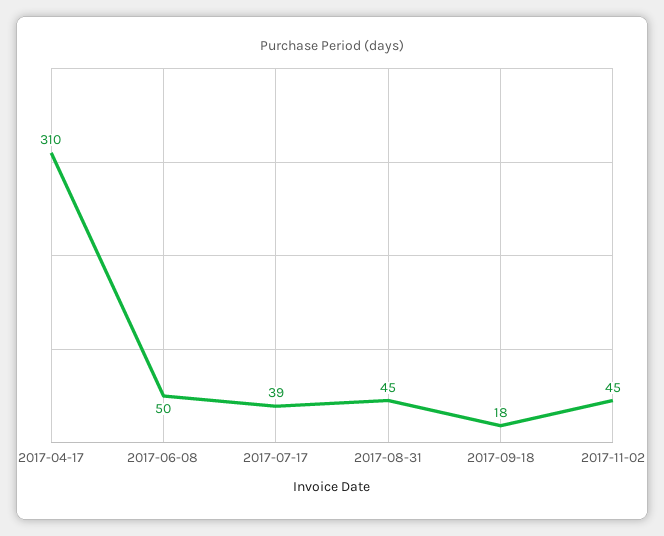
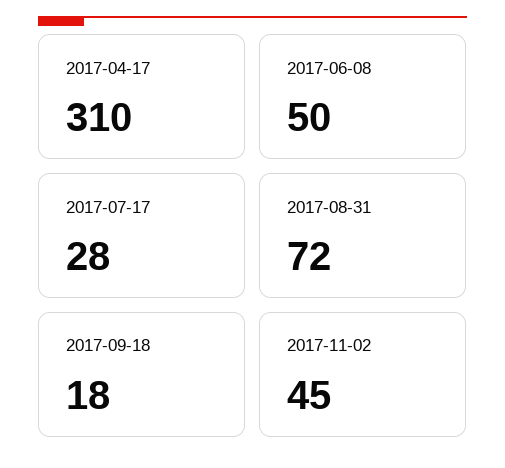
2017-07-17: 39 -> 28
2017-08-31: 45 -> 72

